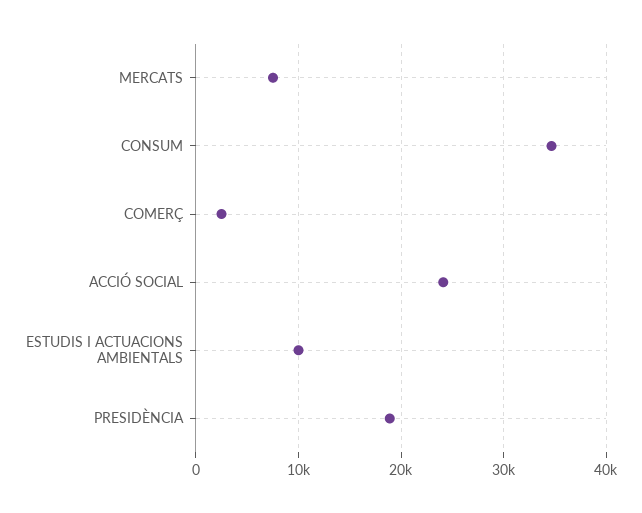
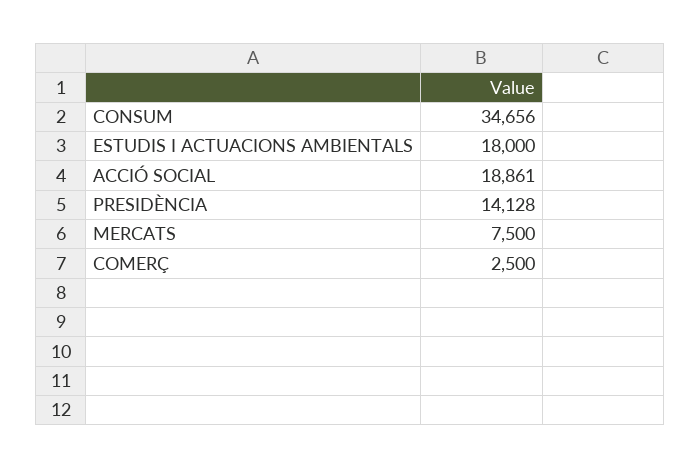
ACCIÓ SOCIAL: 24000 -> 18861
ESTUDIS I ACTUACIONS AMBIENTALS: 10000 -> 18000
PRESIDÈNCIA: 19000 -> 14128

